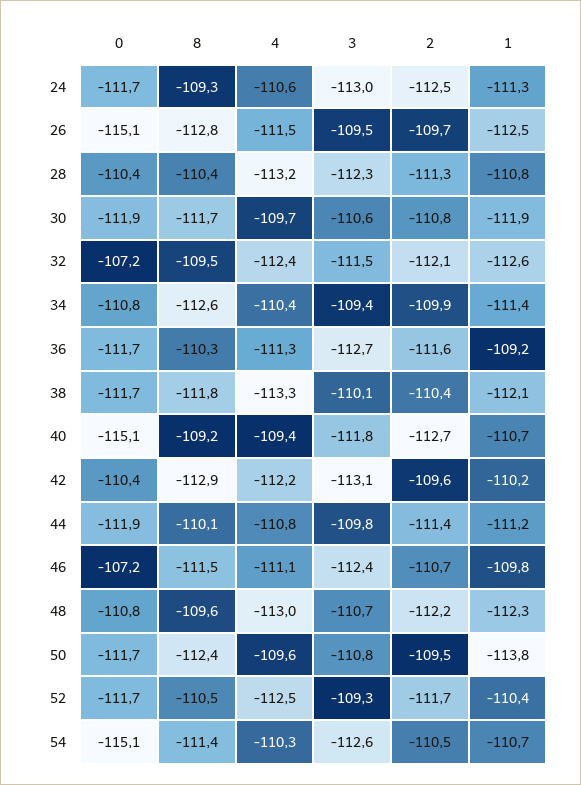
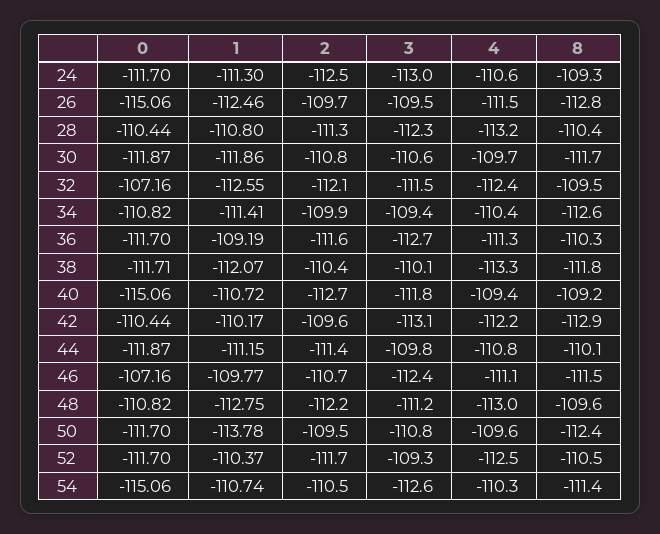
3, 48: -110.7 -> -111.2
1, 48: -112.3 -> -112.75

